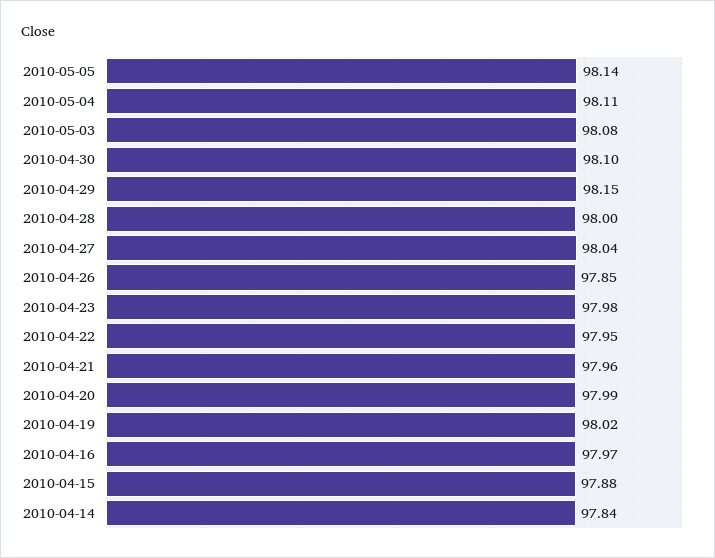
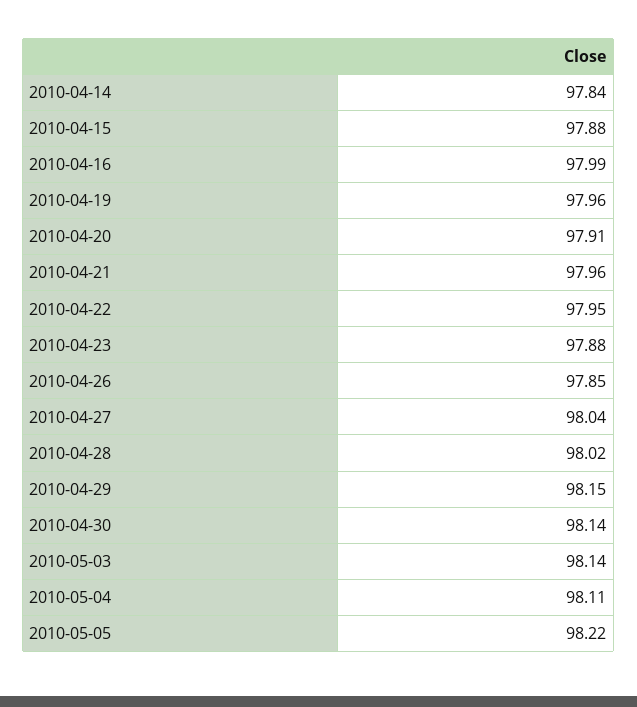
2010-05-05: 98.14 -> 98.22
2010-05-03: 98.08 -> 98.14
2010-04-30: 98.1 -> 98.14
2010-04-28: 98 -> 98.02
2010-04-23: 97.98 -> 97.88
2010-04-20: 97.99 -> 97.91
2010-04-19: 98.02 -> 97.96
2010-04-16: 97.97 -> 97.99

